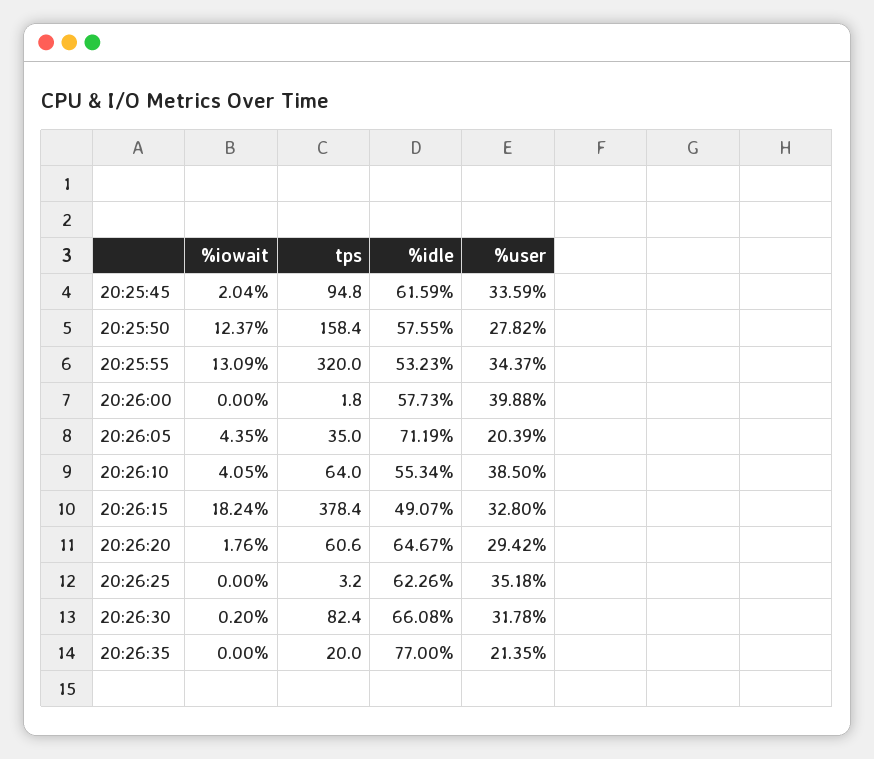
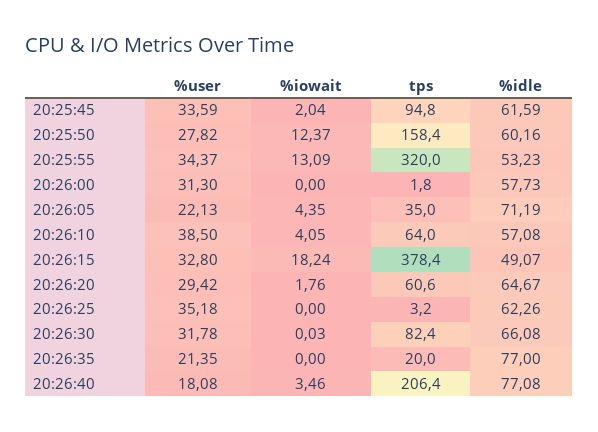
%idle, 20:25:50: 57.55 -> 60.16
%user, 20:26:00: 39.88 -> 31.3
%user, 20:26:05: 20.39 -> 22.13
%idle, 20:26:10: 55.34 -> 57.08
%iowait, 20:26:30: 0.2 -> 0.03
%user, 20:26:40: none -> 18.08
%iowait, 20:26:40: none -> 3.46
tps, 20:26:40: none -> 206.4
%idle, 20:26:40: none -> 77.08

